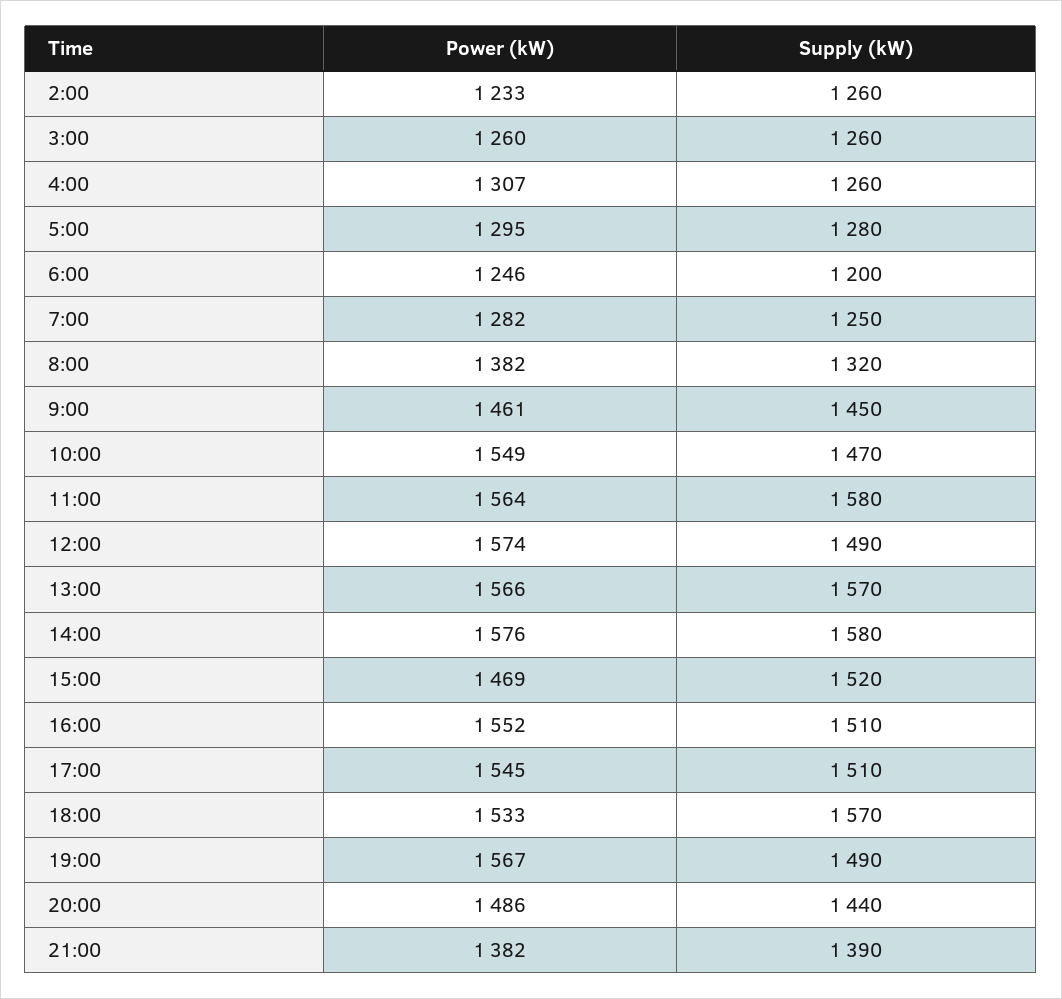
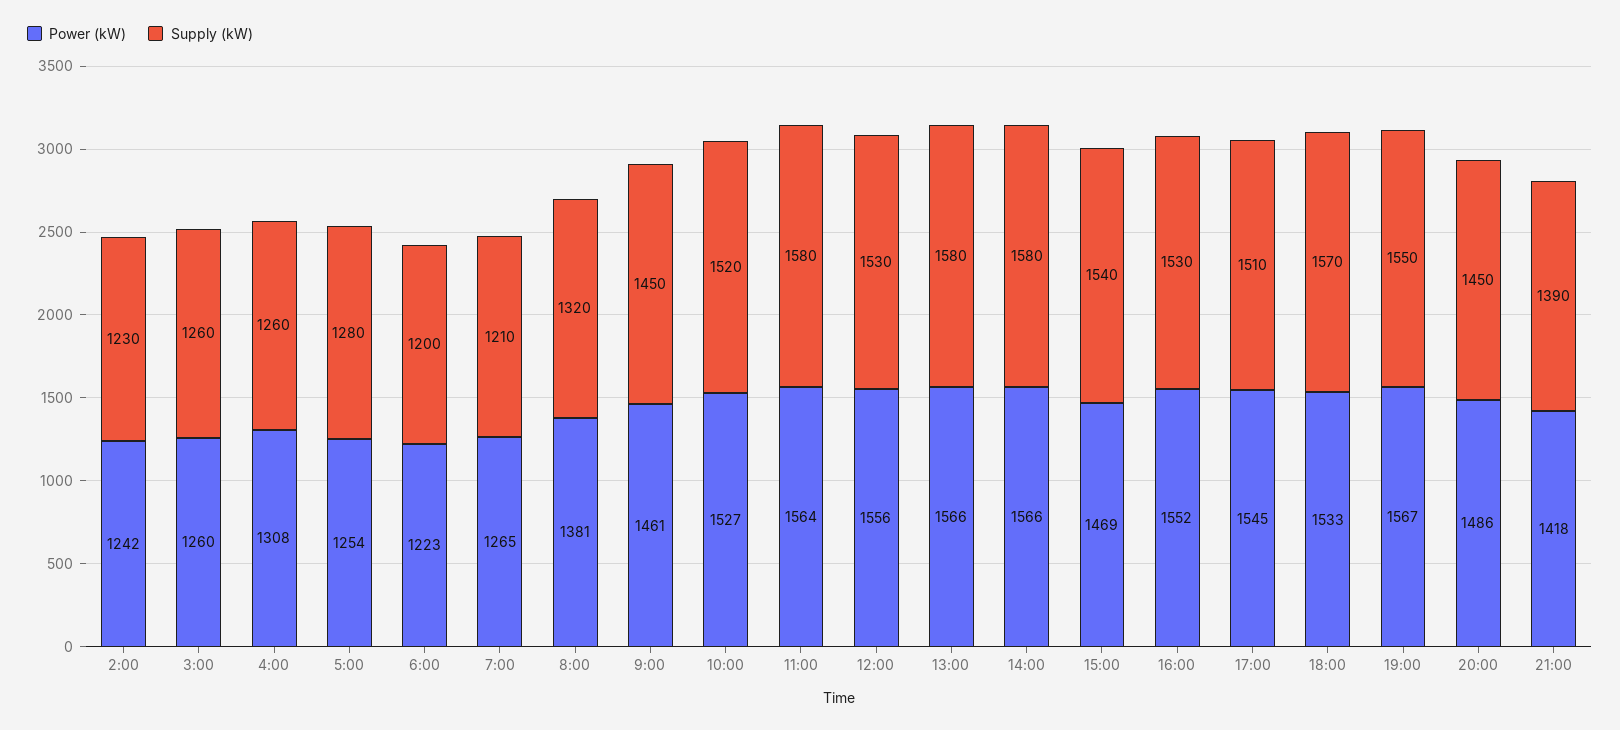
Power (kW), 2:00: 1233 -> 1242
Supply (kW), 2:00: 1260 -> 1230
Power (kW), 4:00: 1307 -> 1308
Power (kW), 5:00: 1295 -> 1254
Power (kW), 6:00: 1246 -> 1223
Power (kW), 7:00: 1282 -> 1265
Supply (kW), 7:00: 1250 -> 1210
Power (kW), 8:00: 1382 -> 1381
Power (kW), 10:00: 1549 -> 1527
Supply (kW), 10:00: 1470 -> 1520
Power (kW), 12:00: 1574 -> 1556
Supply (kW), 12:00: 1490 -> 1530
Supply (kW), 13:00: 1570 -> 1580
Power (kW), 14:00: 1576 -> 1566
Supply (kW), 15:00: 1520 -> 1540
Supply (kW), 16:00: 1510 -> 1530
Supply (kW), 19:00: 1490 -> 1550
Supply (kW), 20:00: 1440 -> 1450
Power (kW), 21:00: 1382 -> 1418

